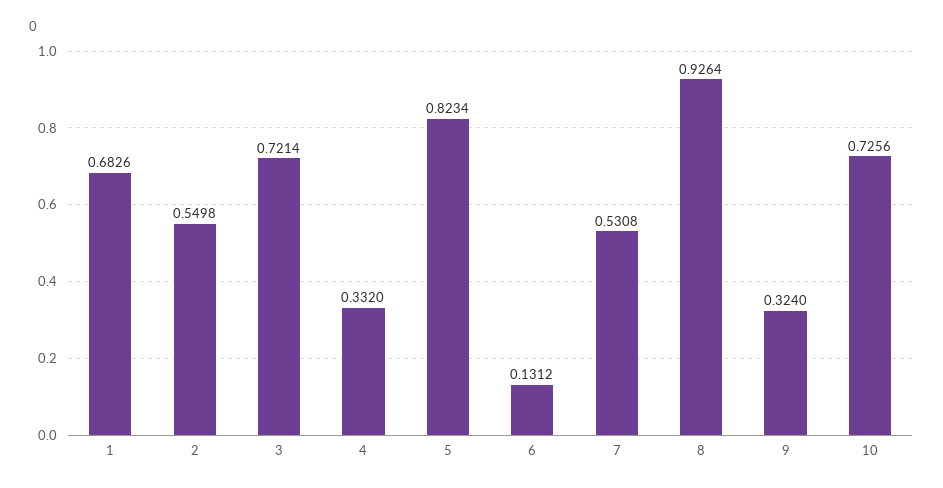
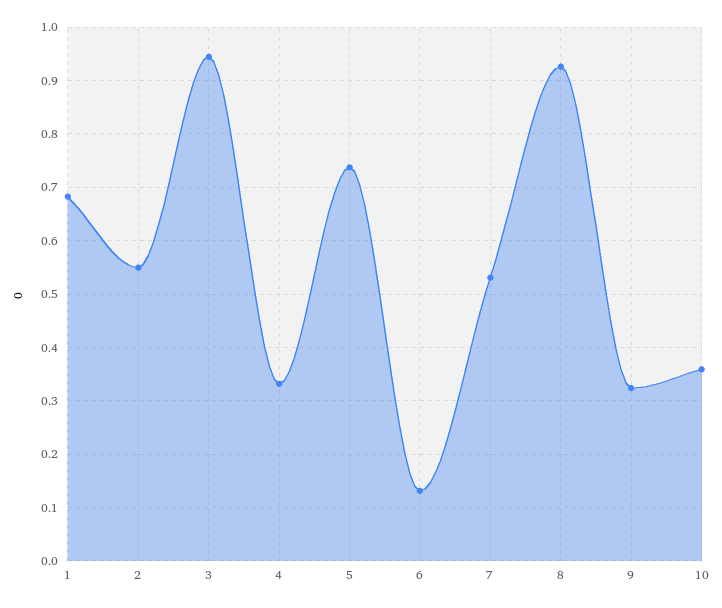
3: 0.7214 -> 0.94
5: 0.8234 -> 0.74
10: 0.7256 -> 0.36

